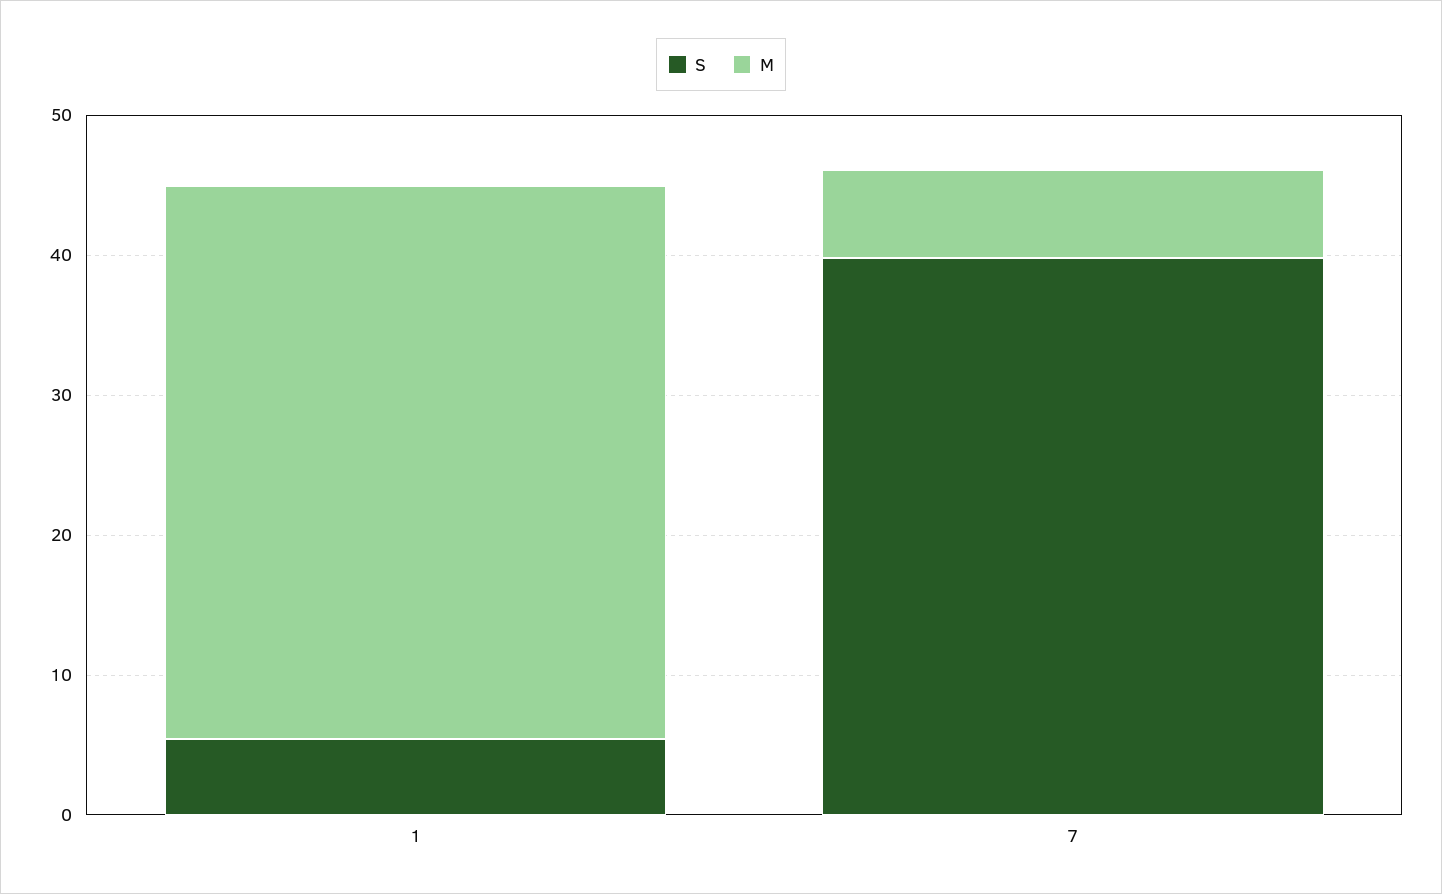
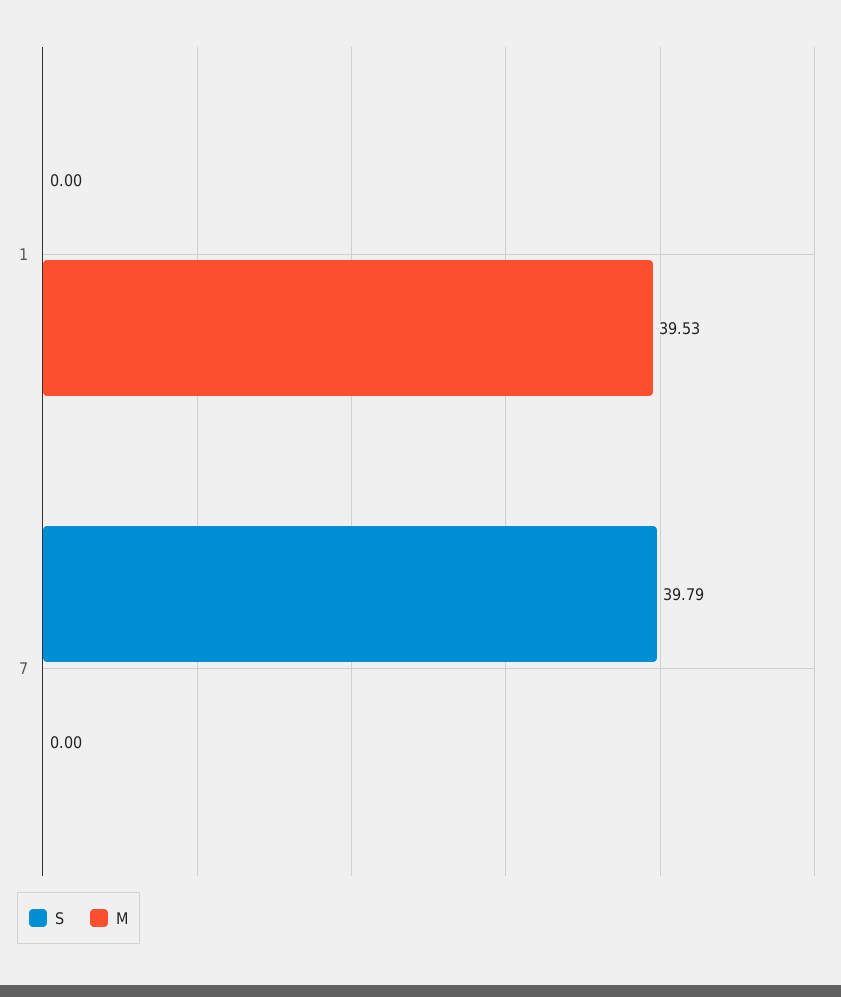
S, 1: 6 -> 0
M, 7: 6 -> 0

